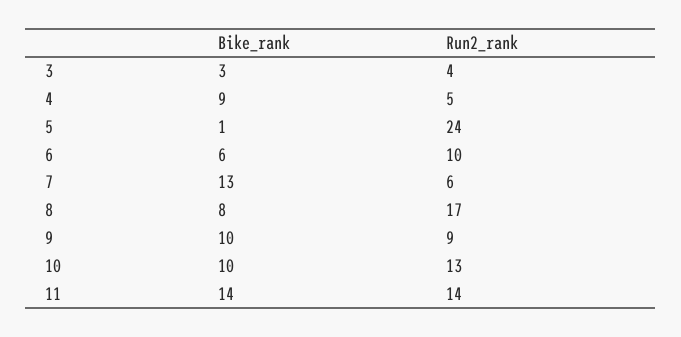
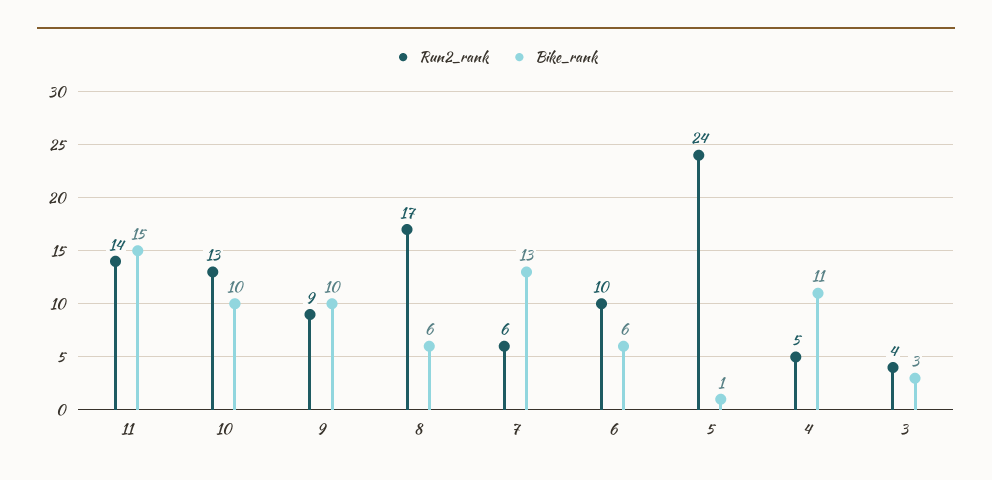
Bike_rank, 4: 9 -> 11
Bike_rank, 8: 8 -> 6
Bike_rank, 11: 14 -> 15

